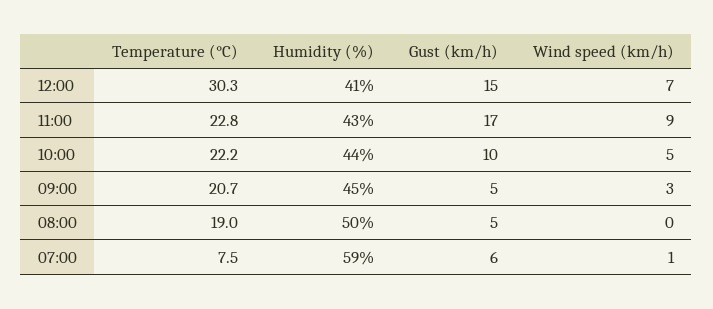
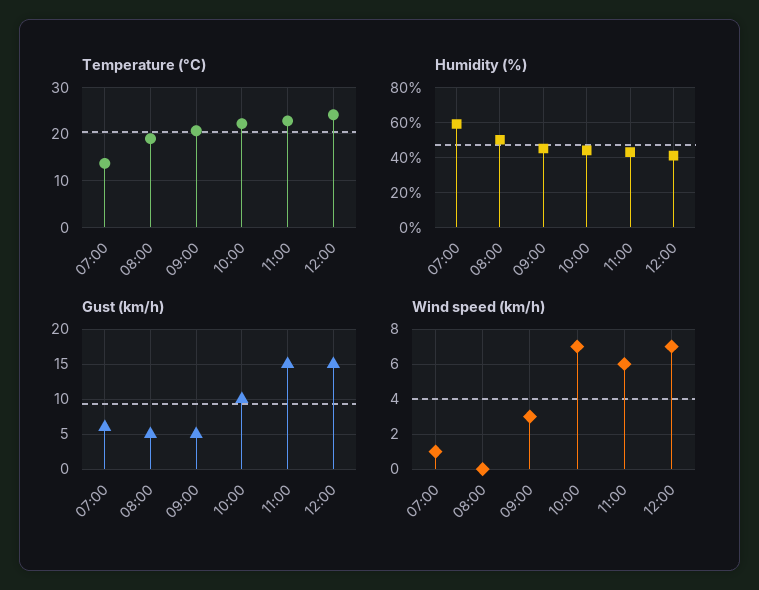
Temperature (°C), 12:00: 30.3 -> 24
Gust (km/h), 11:00: 17 -> 15
Wind speed (km/h), 11:00: 9 -> 6
Wind speed (km/h), 10:00: 5 -> 7
Temperature (°C), 07:00: 7.5 -> 14

